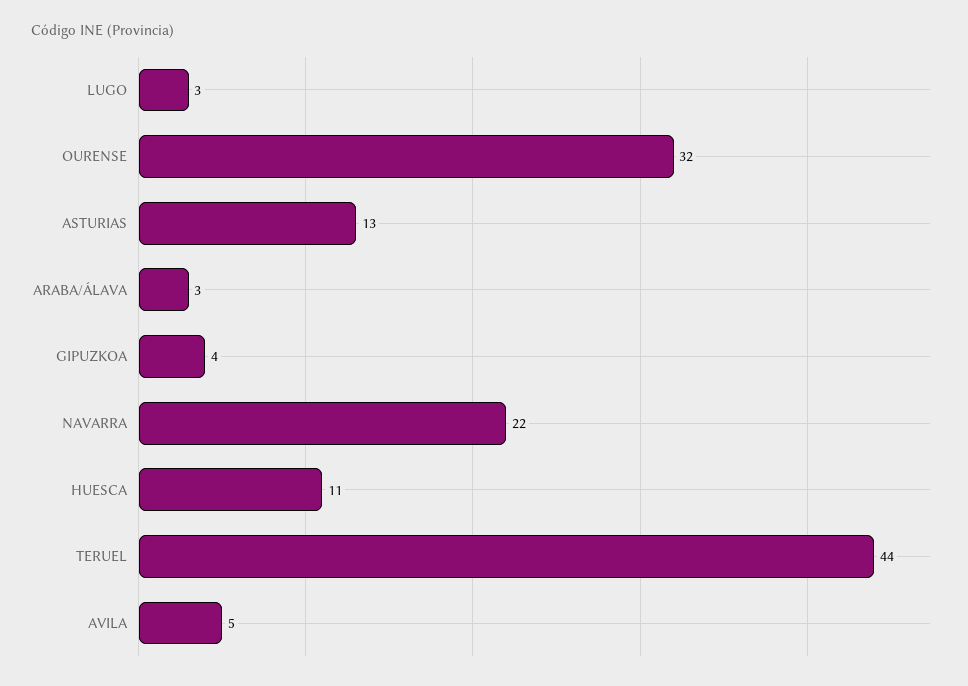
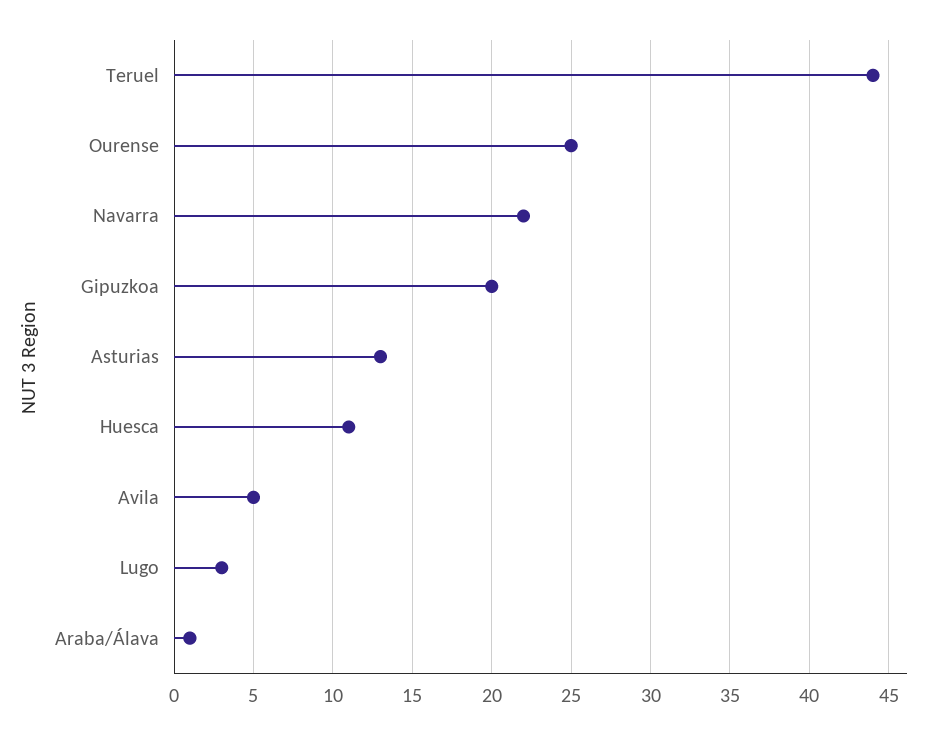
OURENSE: 32 -> 25
ARABA/ÁLAVA: 3 -> 1
GIPUZKOA: 4 -> 20

